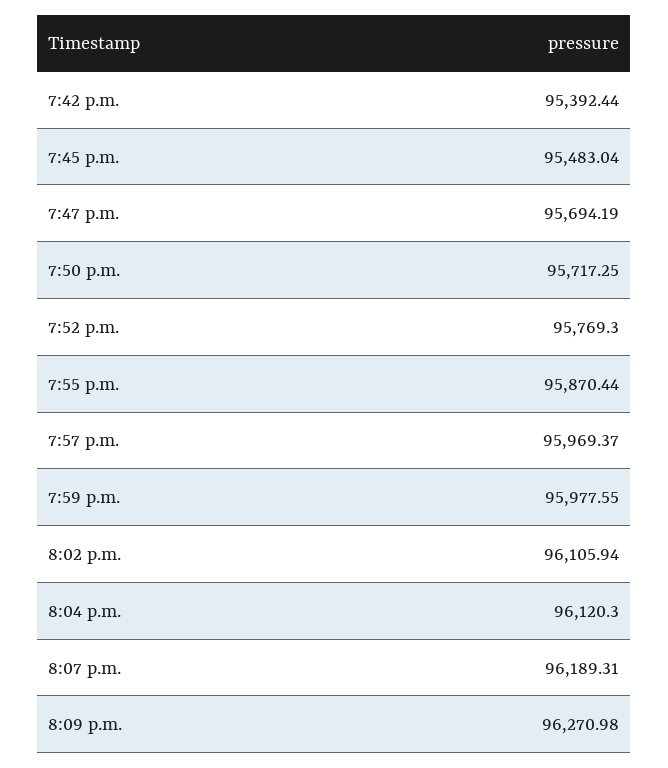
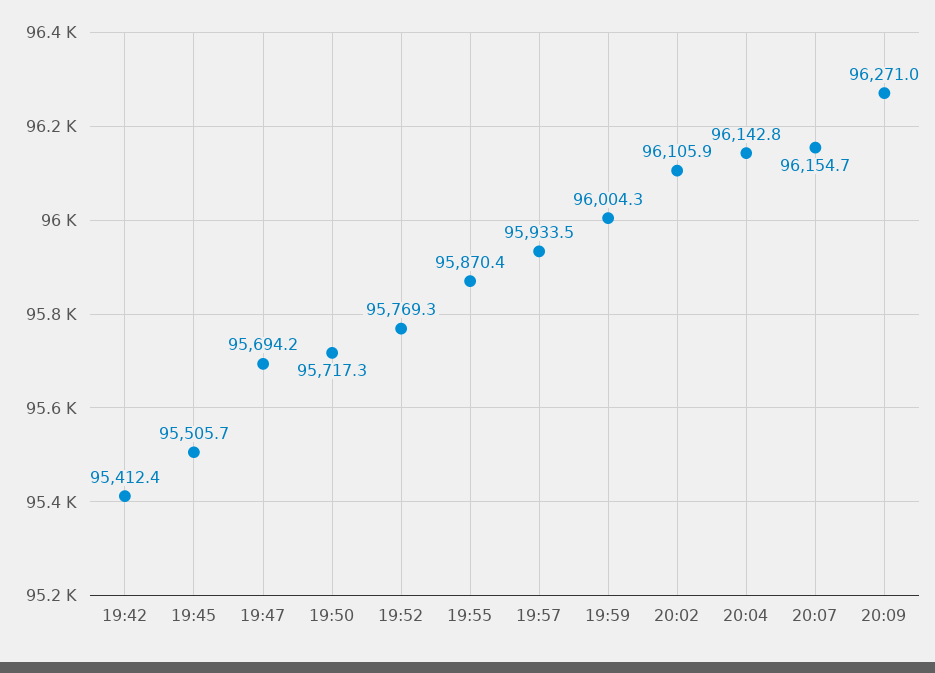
7:42 p.m.: 95392.44 -> 95412.4
7:45 p.m.: 95483.04 -> 95505.7
7:57 p.m.: 95969.37 -> 95933.5
7:59 p.m.: 95977.55 -> 96004.3
8:04 p.m.: 96120.3 -> 96142.8
8:07 p.m.: 96189.31 -> 96154.7

